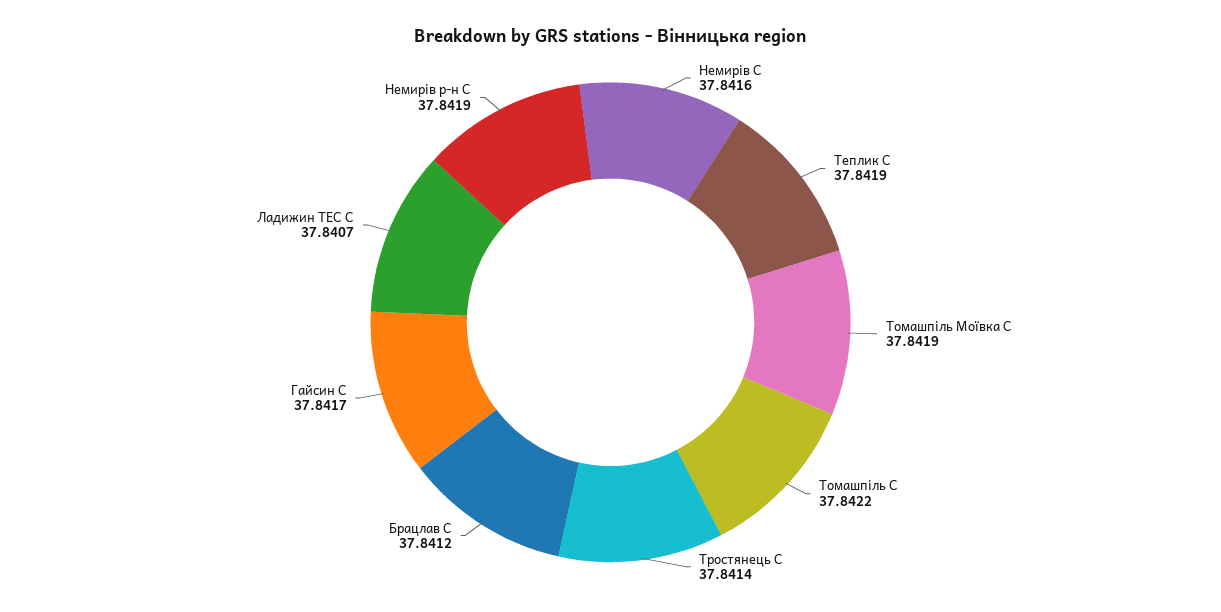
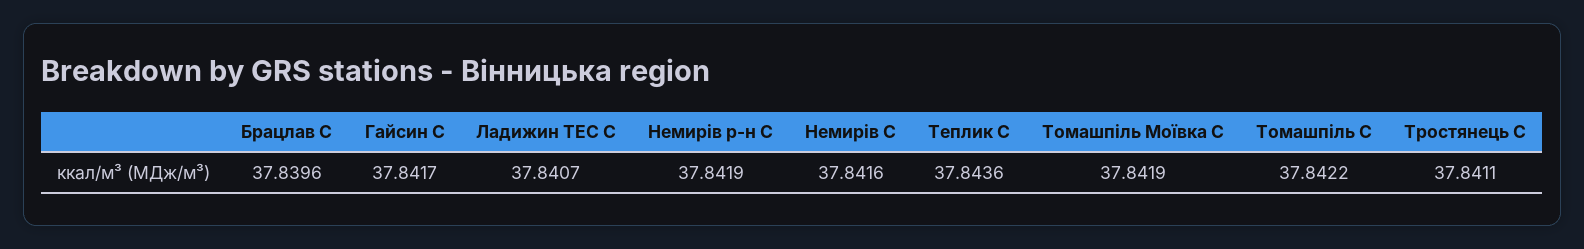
Теплик С: 37.8419 -> 37.8436
Тростянець С: 37.8414 -> 37.8411
Брацлав С: 37.8412 -> 37.8396

